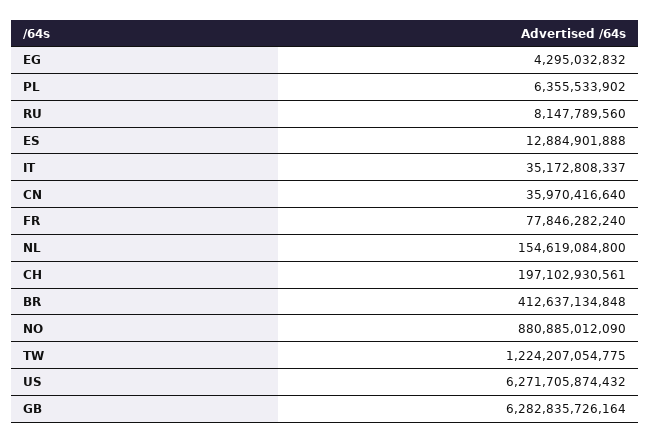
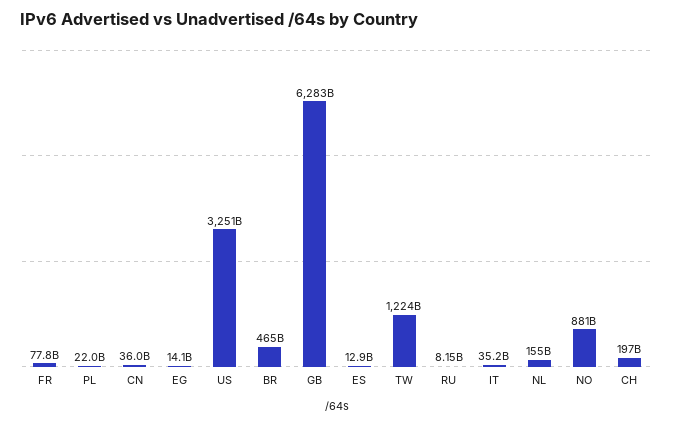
EG: 4295032832 -> 14100000000
PL: 6355533902 -> 22000000000
BR: 412637134848 -> 465000000000
US: 6271705874432 -> 3251000000000

